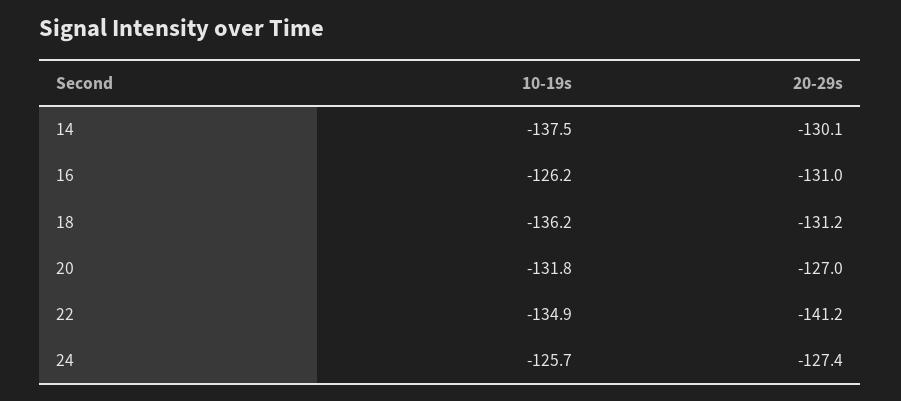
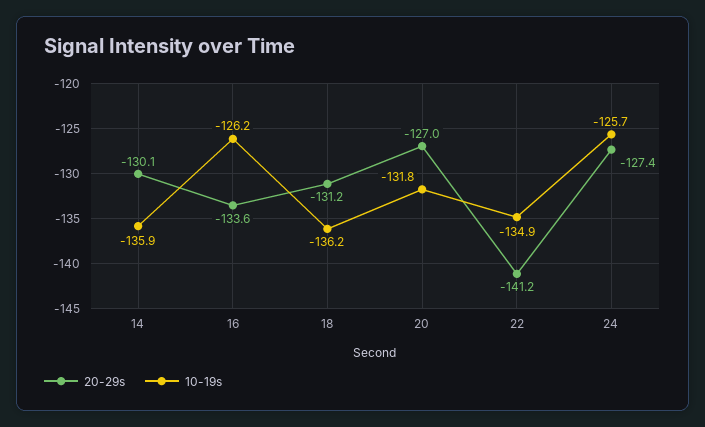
10-19s, 14: -137.5 -> -135.9
20-29s, 16: -131 -> -133.6

